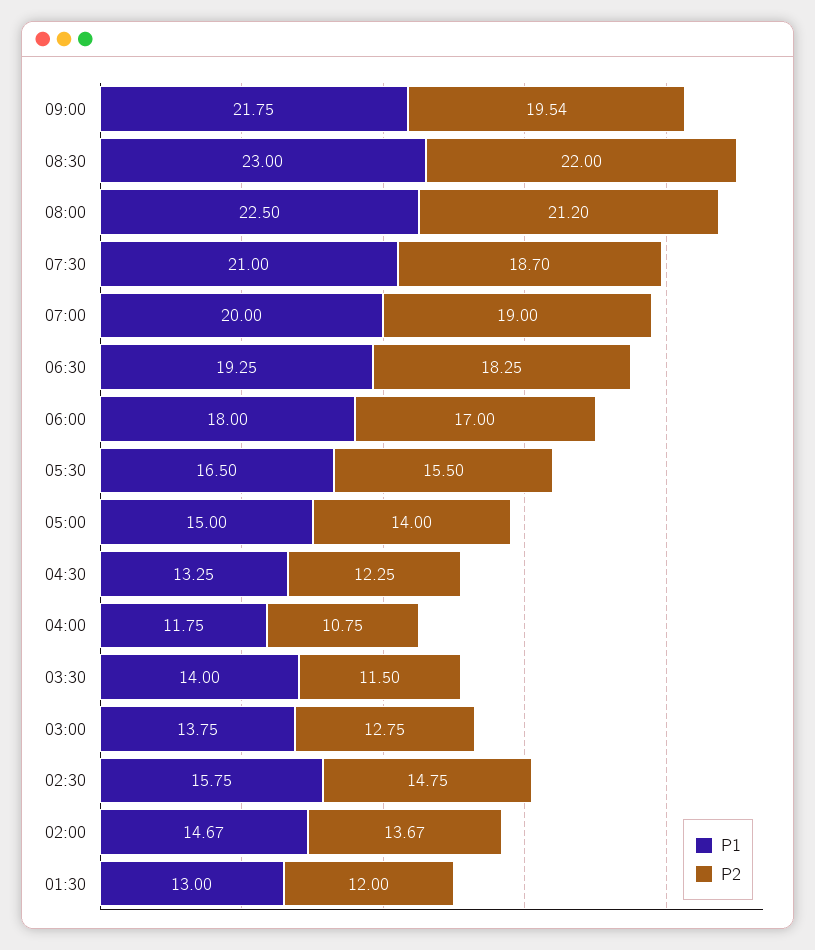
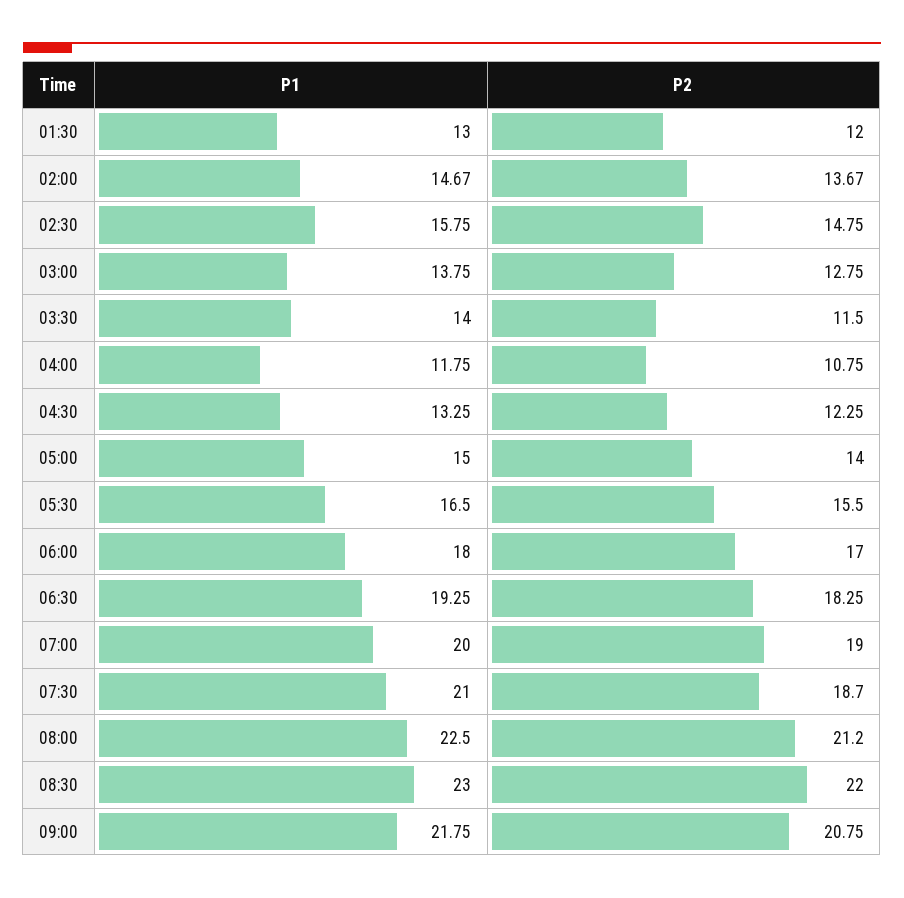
P2, 09:00: 19.54 -> 20.75

